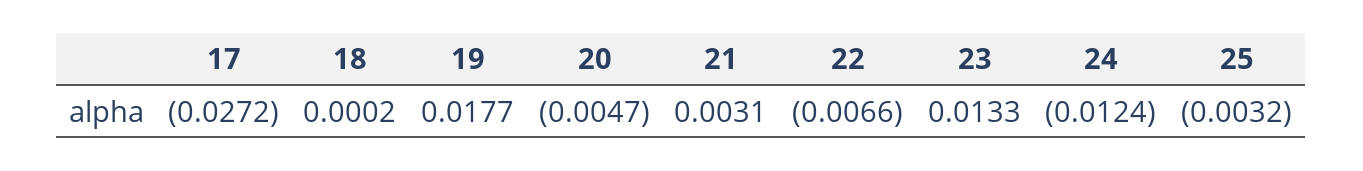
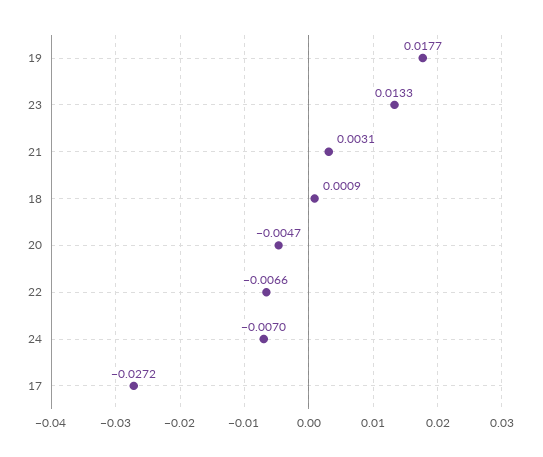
18: 0.0002 -> 0.0009
24: -0.0124 -> -0.007
25: -0.0032 -> none

